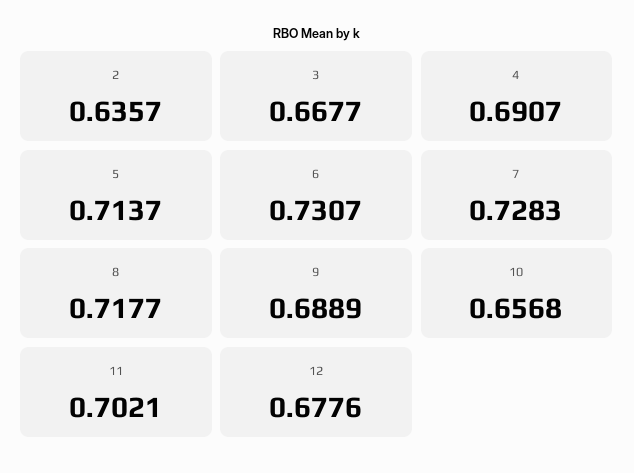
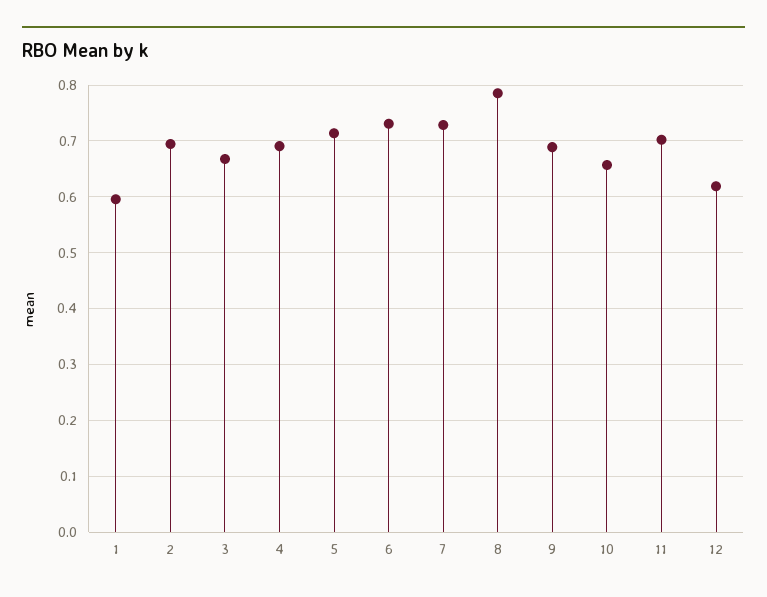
2: 0.6357 -> 0.7
8: 0.7177 -> 0.78
12: 0.6776 -> 0.62
1: none -> 0.6

